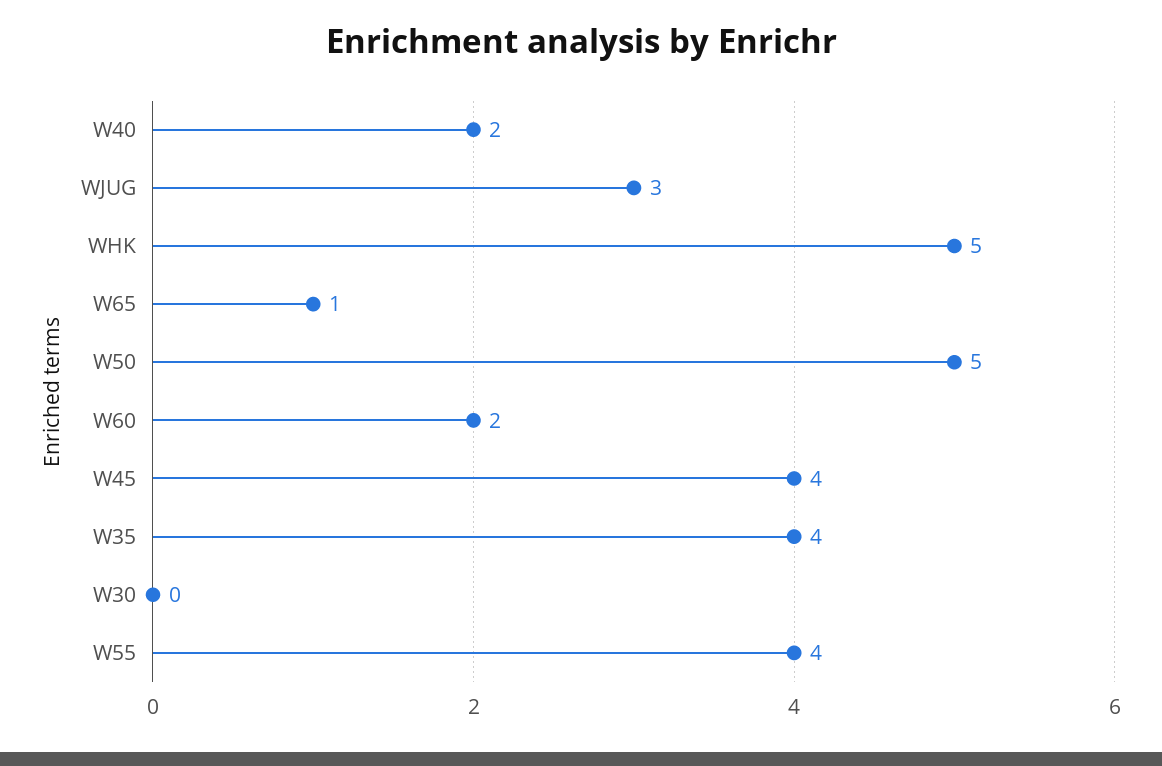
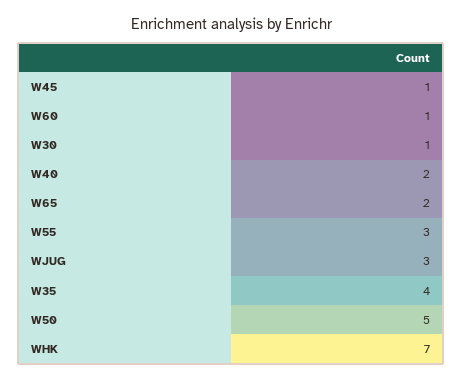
WHK: 5 -> 7
W65: 1 -> 2
W60: 2 -> 1
W45: 4 -> 1
W30: 0 -> 1
W55: 4 -> 3

